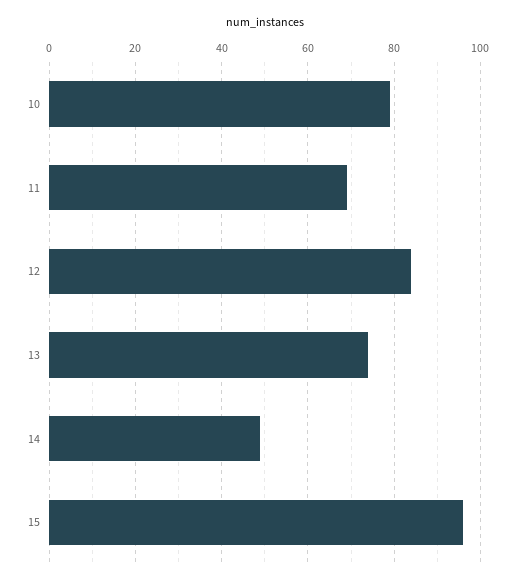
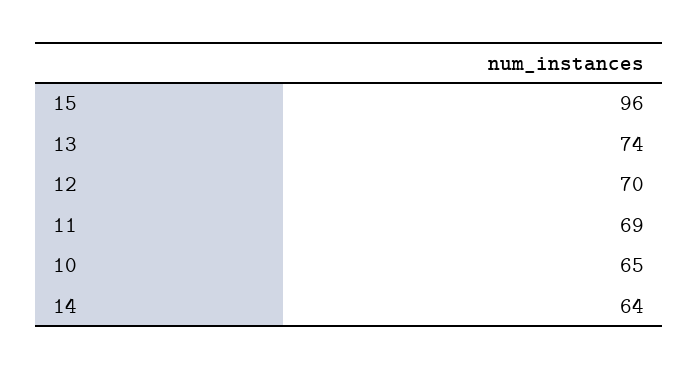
10: 80 -> 65
12: 85 -> 70
14: 50 -> 64

